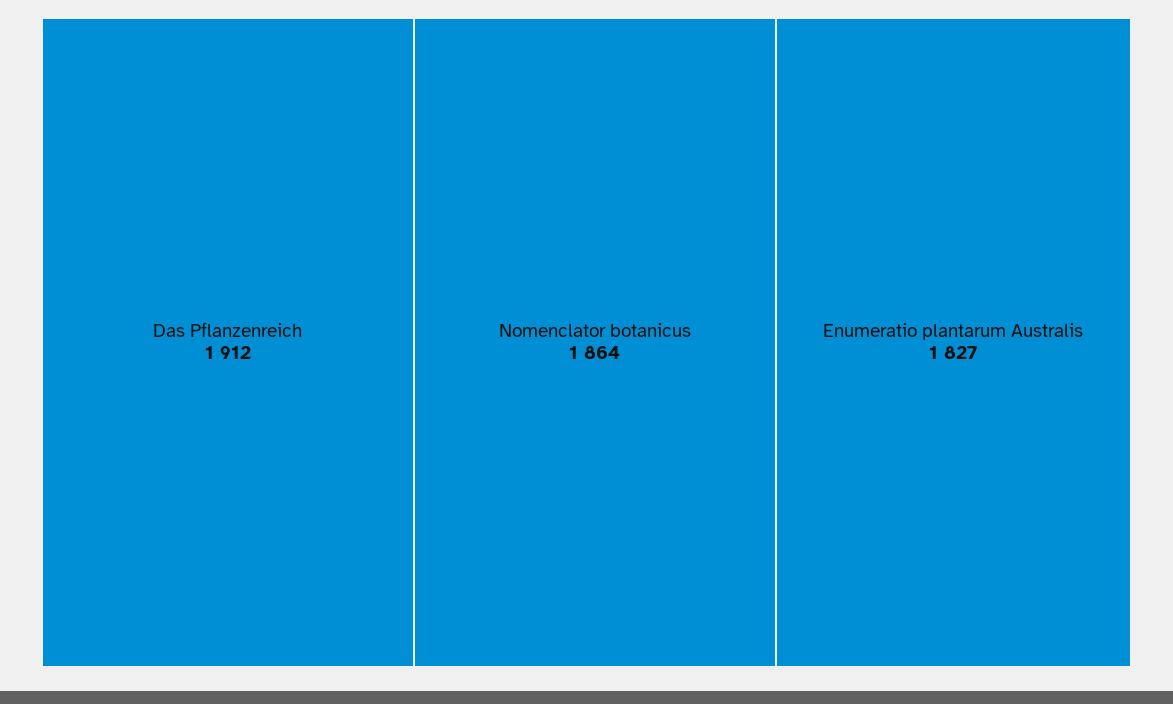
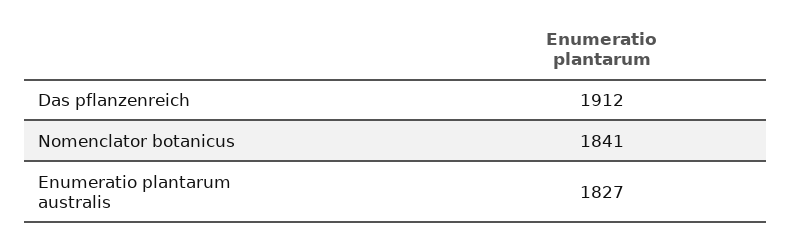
Nomenclator botanicus: 1864 -> 1841

